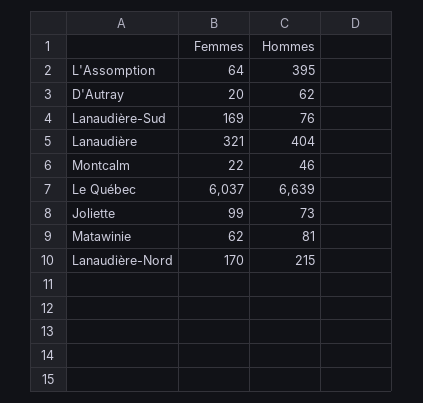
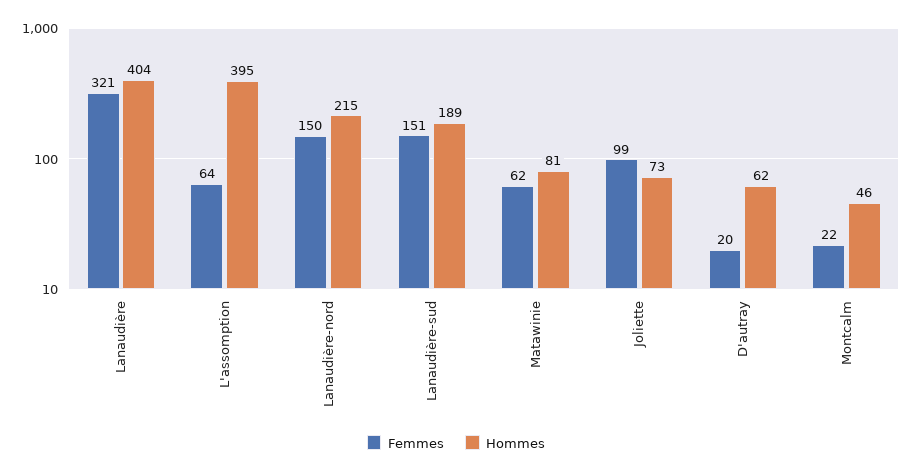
Femmes, Lanaudière-Sud: 169 -> 151
Hommes, Lanaudière-Sud: 76 -> 189
Femmes, Le Québec: 6037 -> none
Hommes, Le Québec: 6639 -> none
Femmes, Lanaudière-Nord: 170 -> 150

